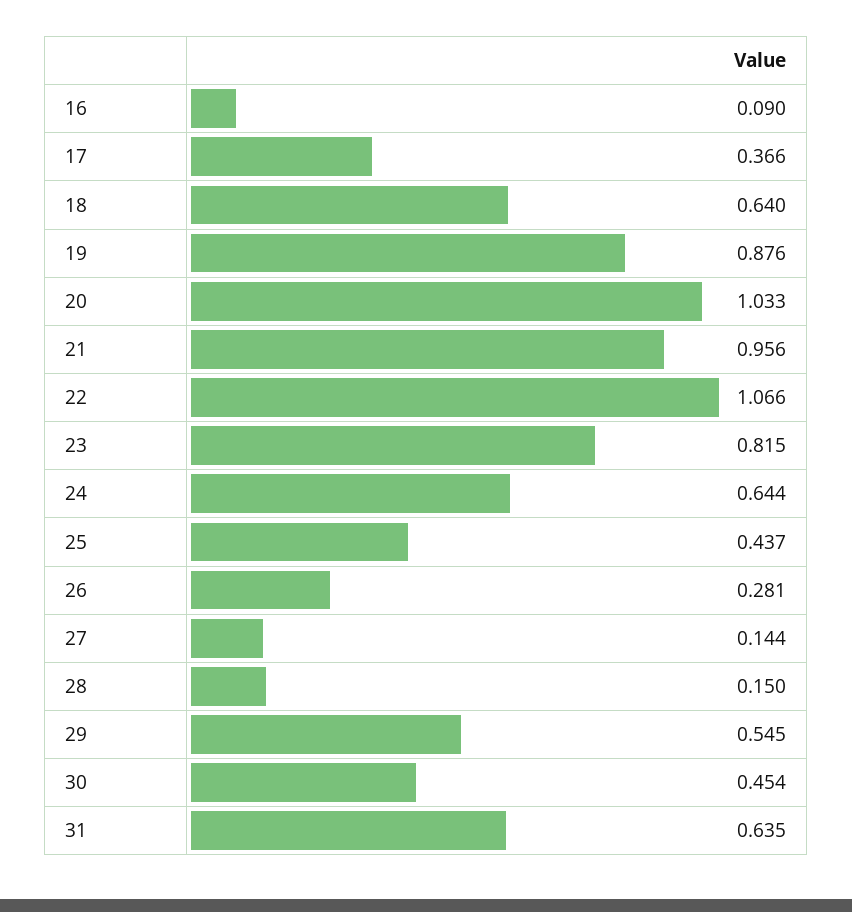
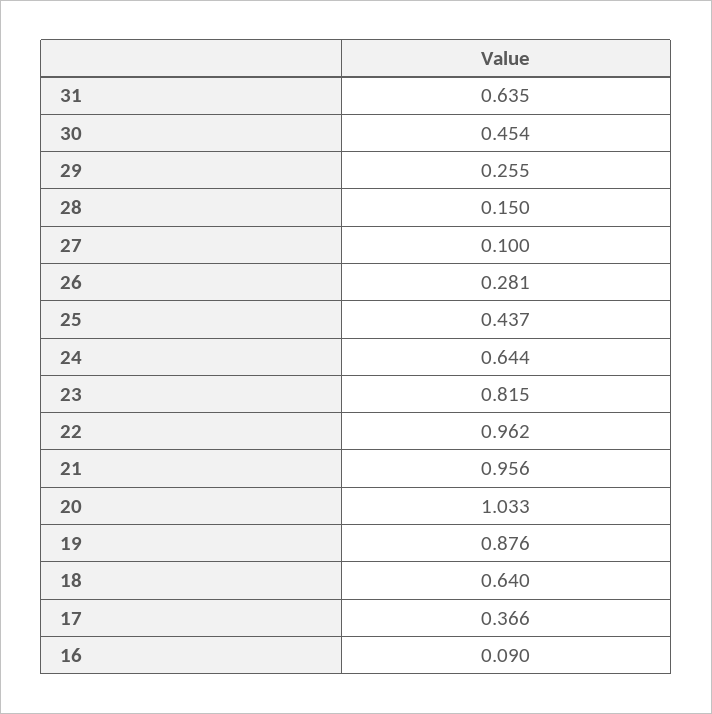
22: 1.066 -> 0.962
27: 0.144 -> 0.1
29: 0.545 -> 0.255

